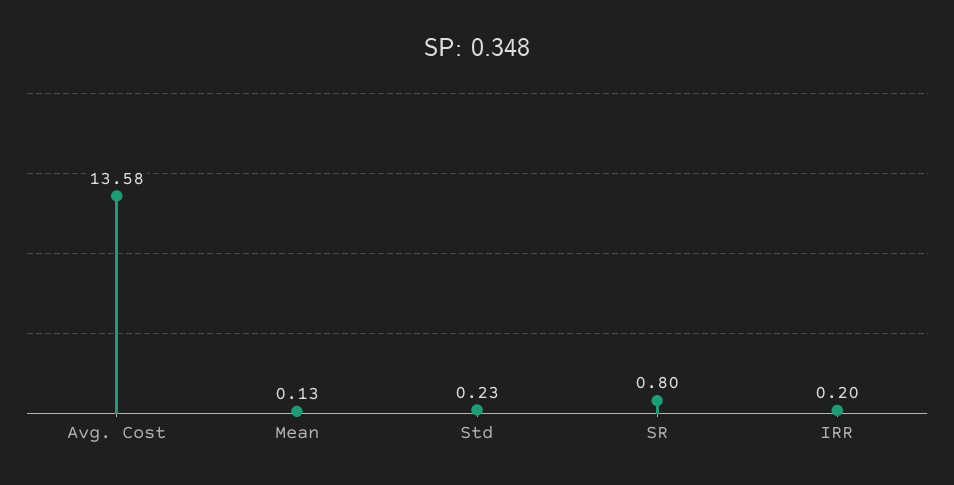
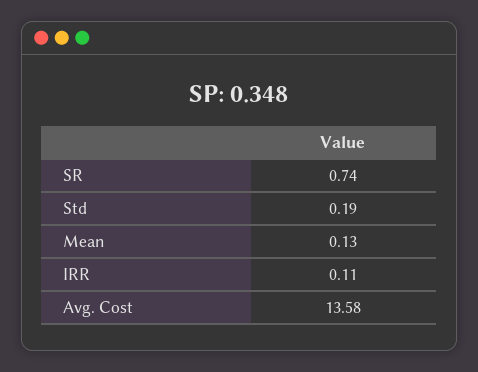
Std: 0.23 -> 0.19
SR: 0.8 -> 0.74
IRR: 0.2 -> 0.11

